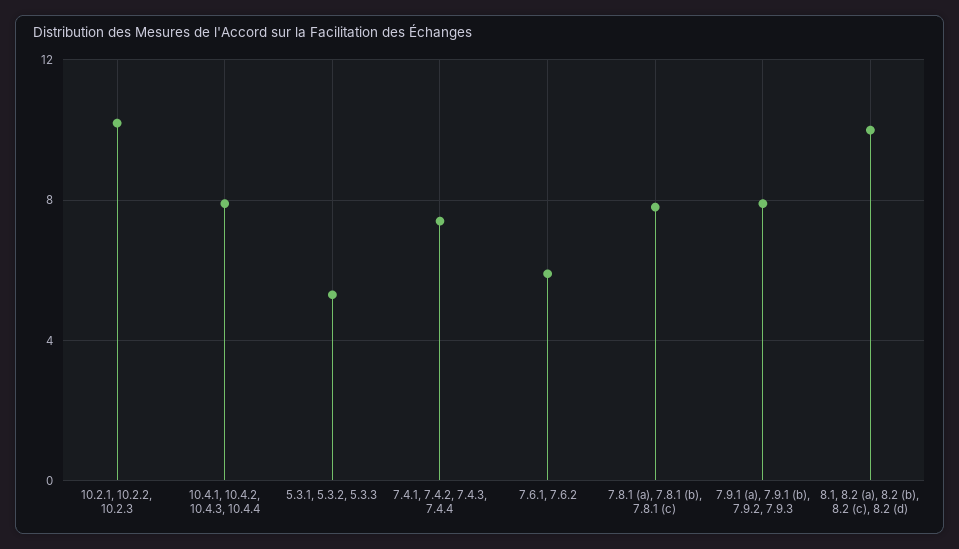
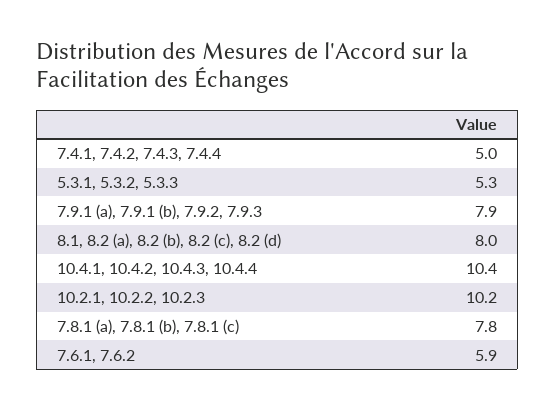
10.4.1, 10.4.2, 10.4.3, 10.4.4: 8 -> 10.4
7.4.1, 7.4.2, 7.4.3, 7.4.4: 7.5 -> 5
8.1, 8.2 (a), 8.2 (b), 8.2 (c), 8.2 (d): 10 -> 8

